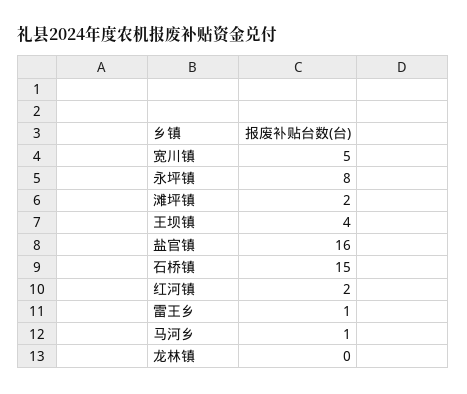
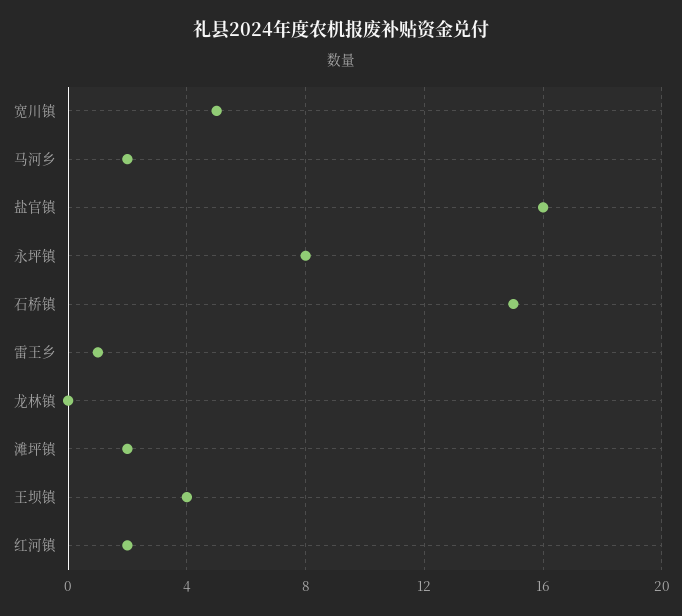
马河乡: 1 -> 2

